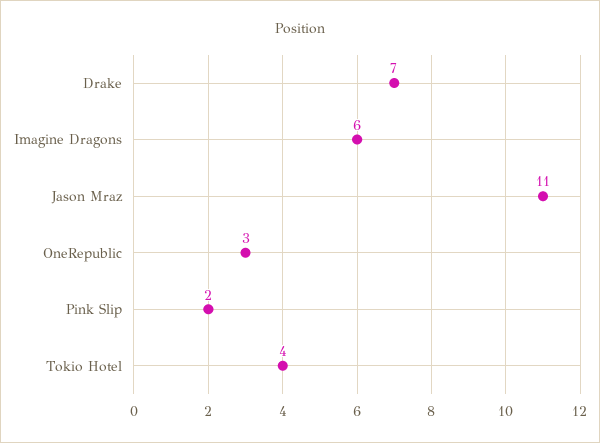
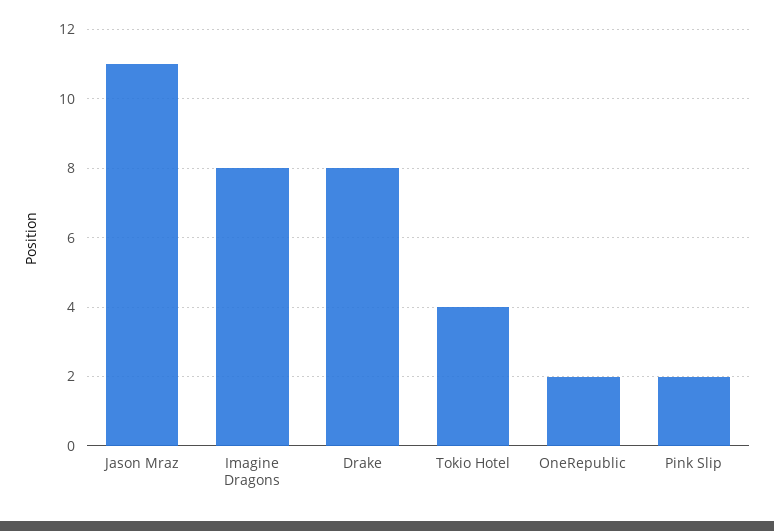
Drake: 7 -> 8
Imagine Dragons: 6 -> 8
OneRepublic: 3 -> 2

